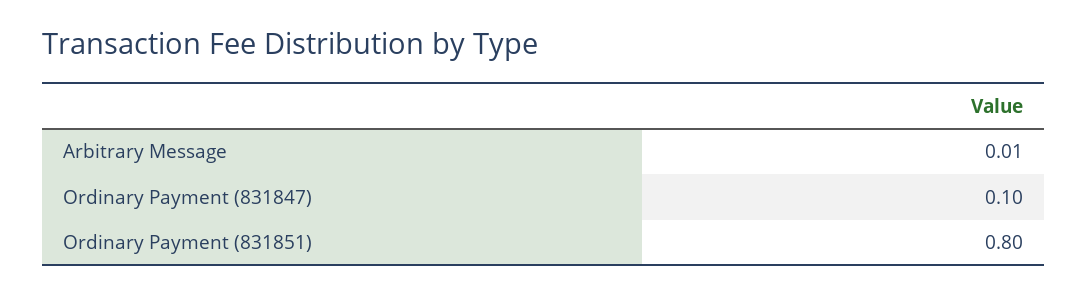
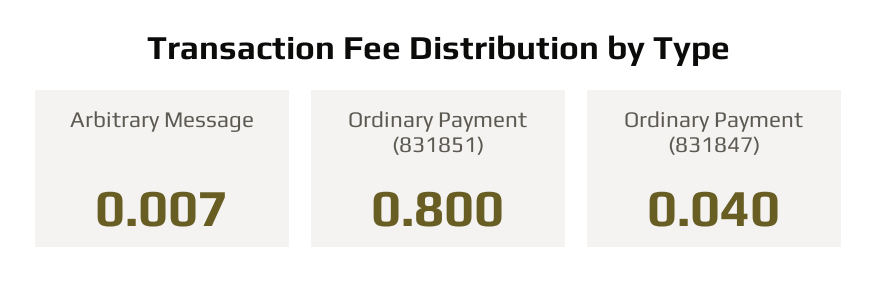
Ordinary Payment (831847): 0.1 -> 0.04

